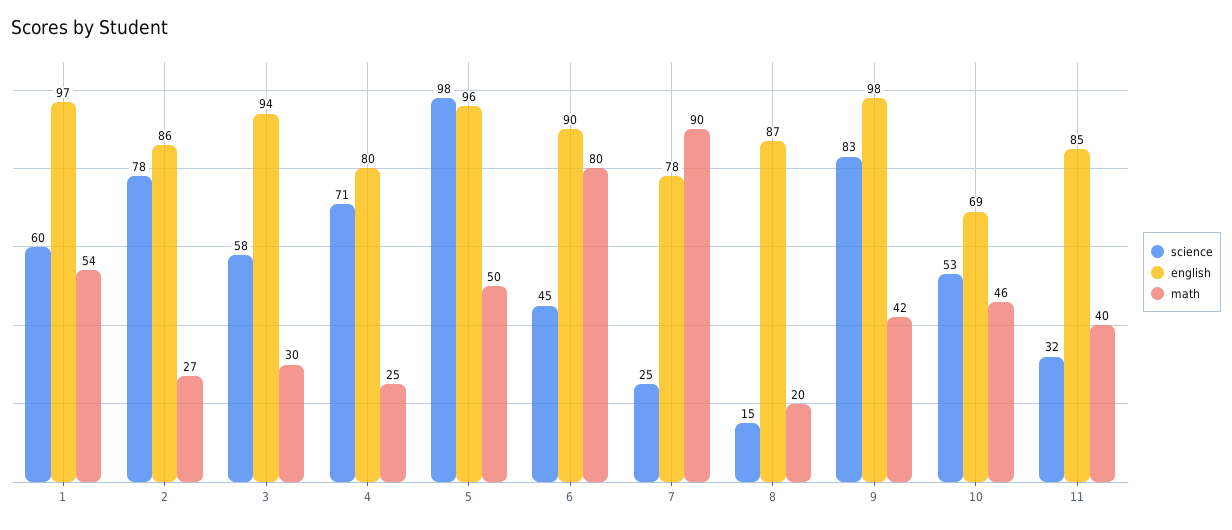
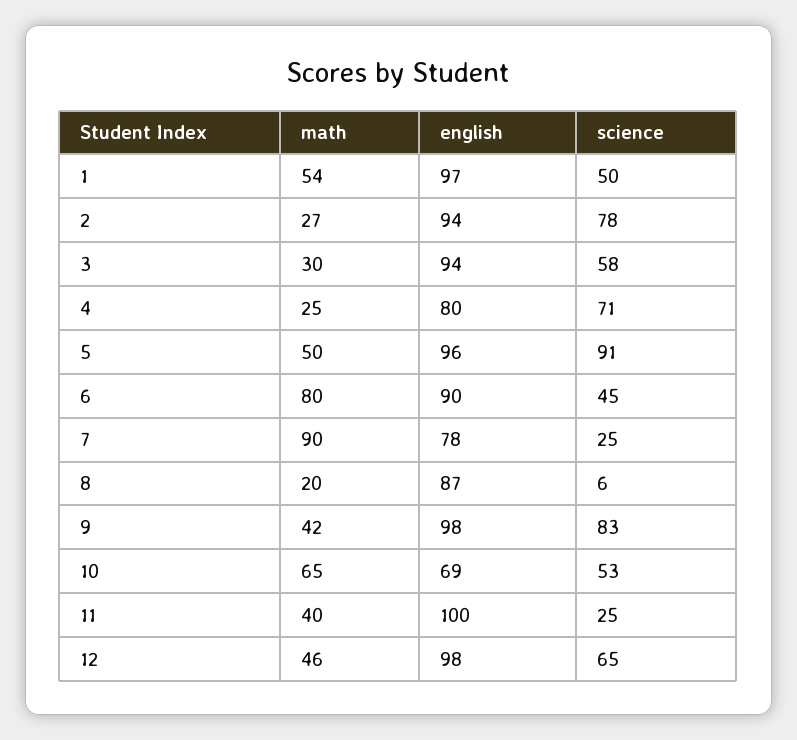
science, 1: 60 -> 50
english, 2: 86 -> 94
science, 5: 98 -> 91
science, 8: 15 -> 6
math, 10: 46 -> 65
science, 11: 32 -> 25
english, 11: 85 -> 100
math, 12: none -> 46
english, 12: none -> 98
science, 12: none -> 65

